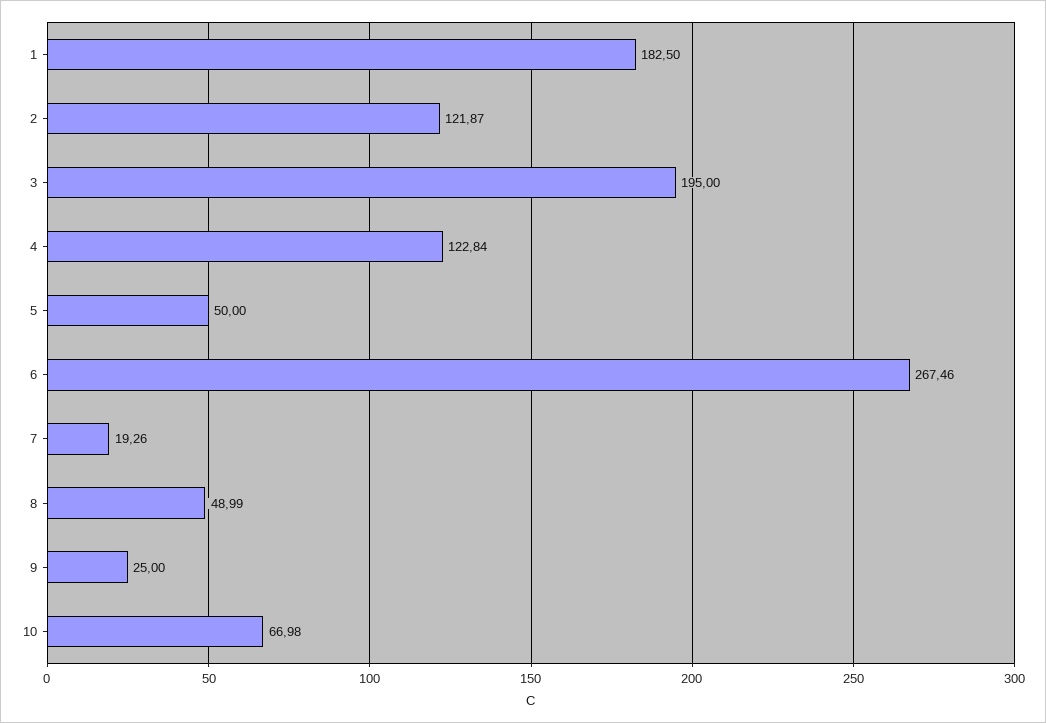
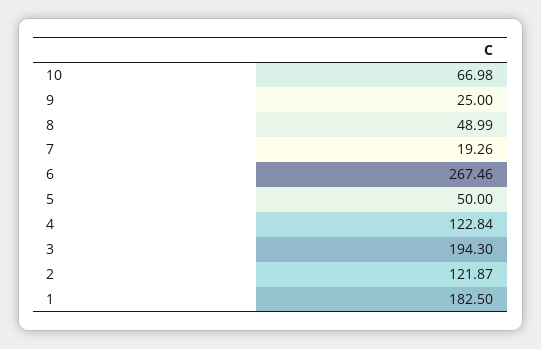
3: 195 -> 194.3

